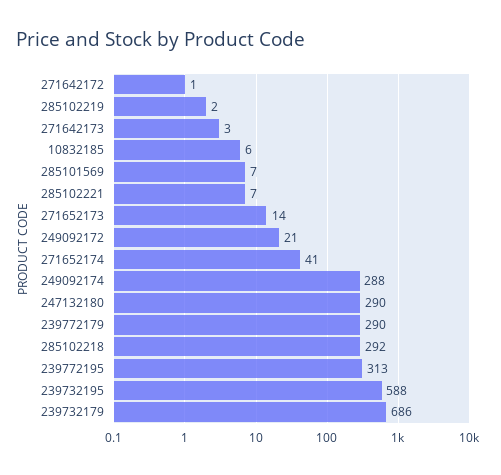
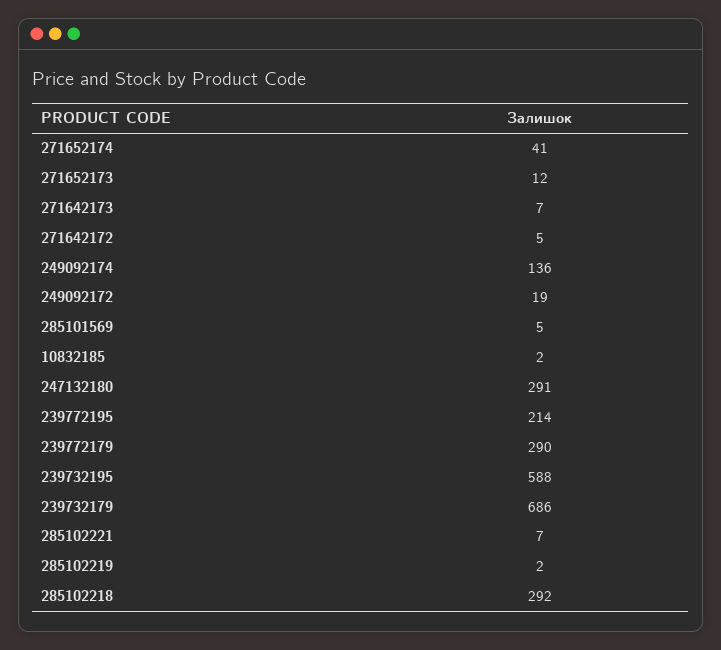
271642172: 1 -> 5
271642173: 3 -> 7
10832185: 6 -> 2
285101569: 7 -> 5
271652173: 14 -> 12
249092172: 21 -> 19
249092174: 288 -> 136
247132180: 290 -> 291
239772195: 313 -> 214

